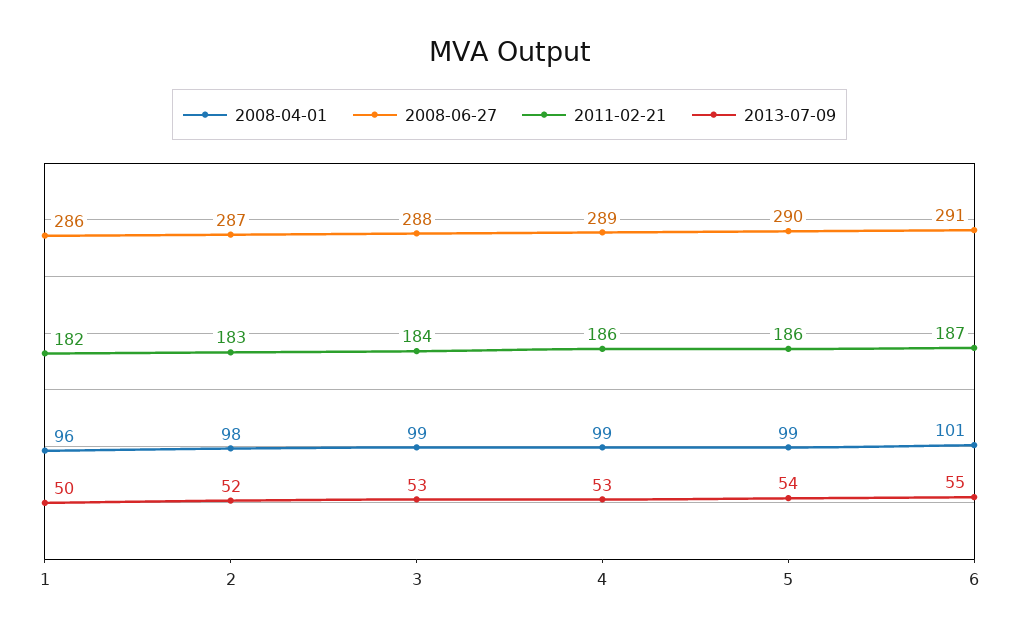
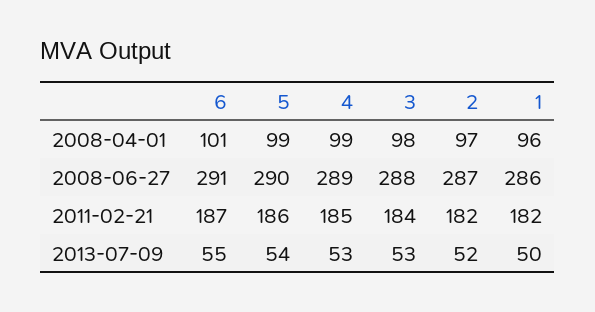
2008-04-01, 2: 98 -> 97
2011-02-21, 2: 183 -> 182
2008-04-01, 3: 99 -> 98
2011-02-21, 4: 186 -> 185

